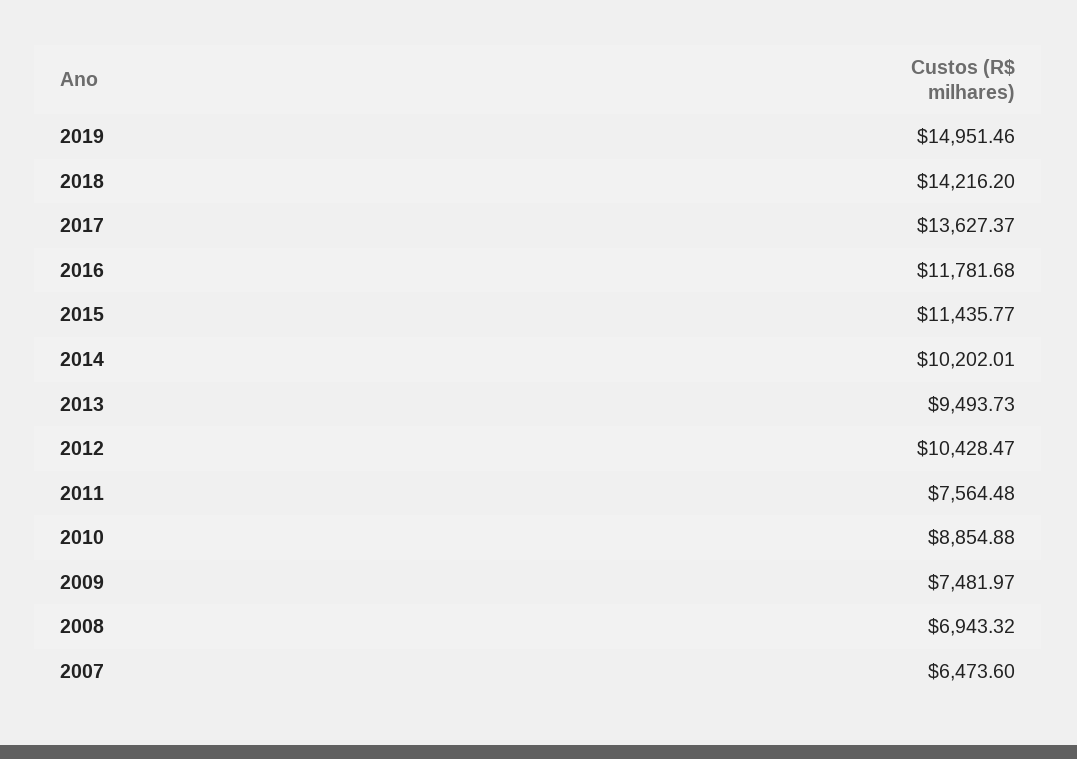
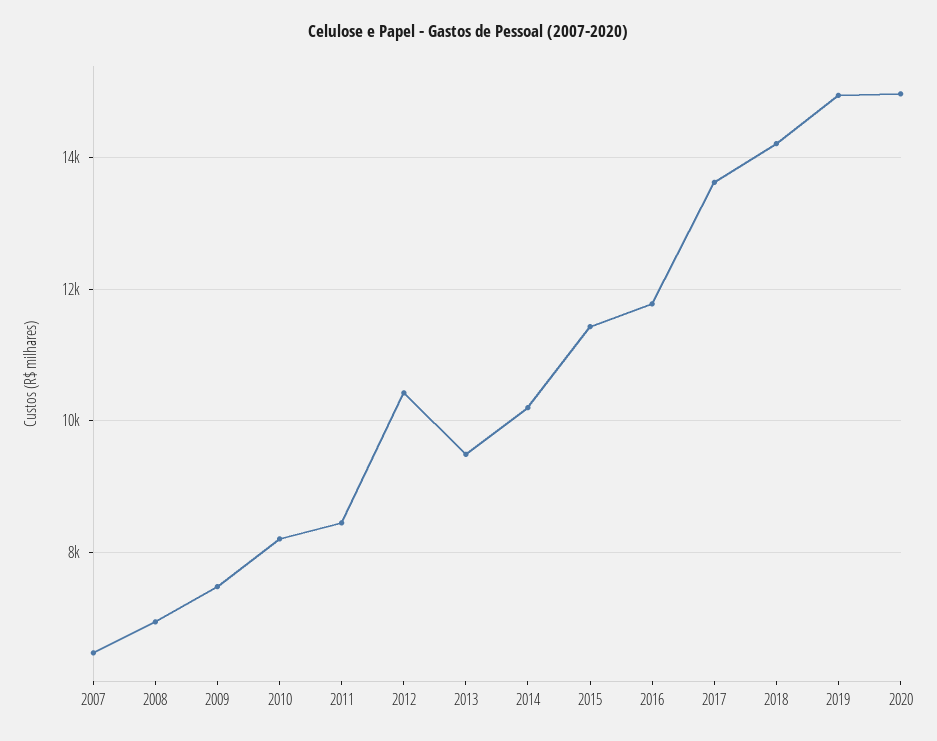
2011: 7564.48 -> 8400
2010: 8854.88 -> 8200
2020: none -> 15000

